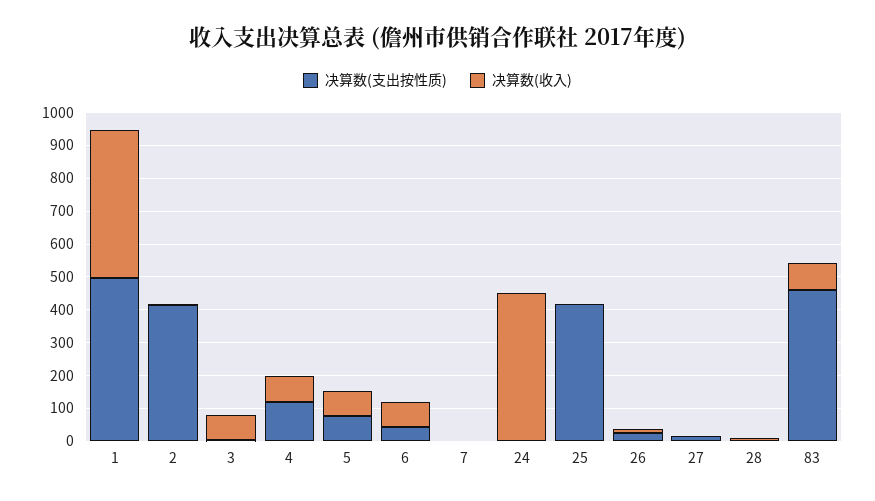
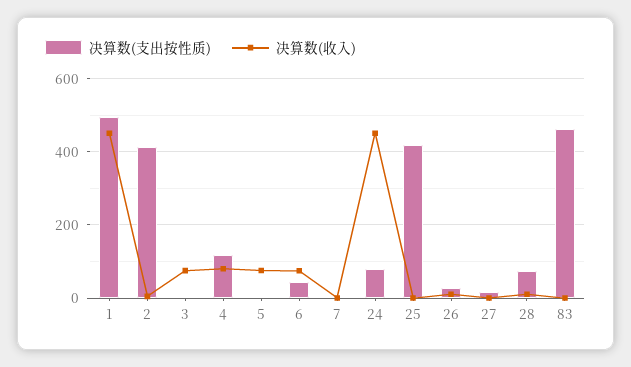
决算数(支出按性质), 5: 75 -> 0
决算数(支出按性质), 24: 0 -> 80
决算数(支出按性质), 28: 0 -> 80
决算数(收入), 83: 75 -> 0

